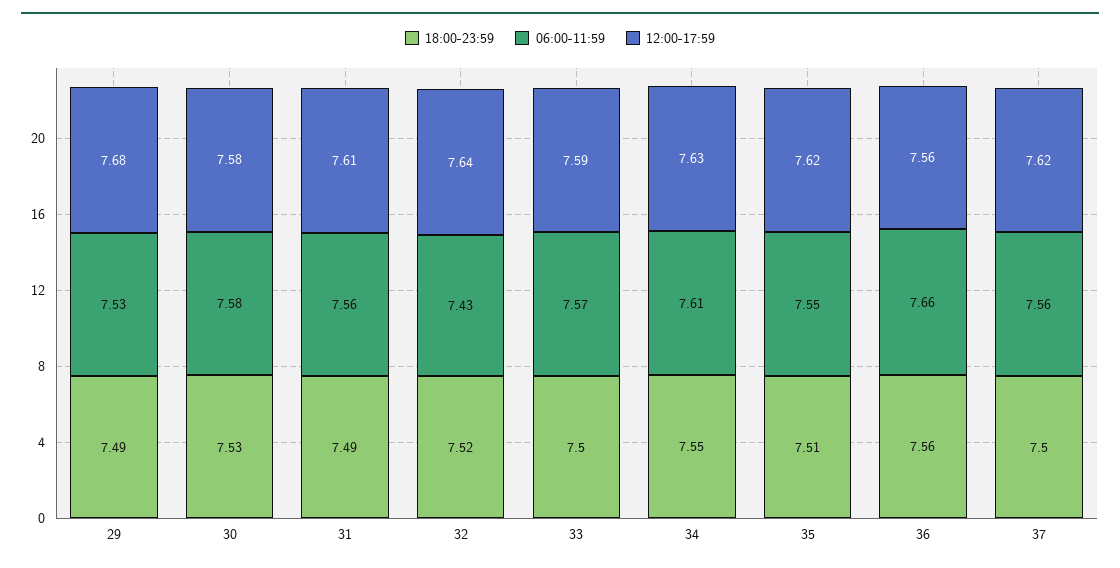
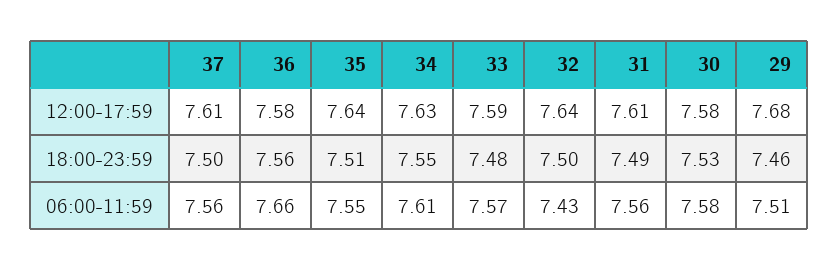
18:00-23:59, 29: 7.49 -> 7.46
06:00-11:59, 29: 7.53 -> 7.51
18:00-23:59, 32: 7.52 -> 7.5
18:00-23:59, 33: 7.5 -> 7.48
12:00-17:59, 35: 7.62 -> 7.64
12:00-17:59, 36: 7.56 -> 7.58
12:00-17:59, 37: 7.62 -> 7.61

